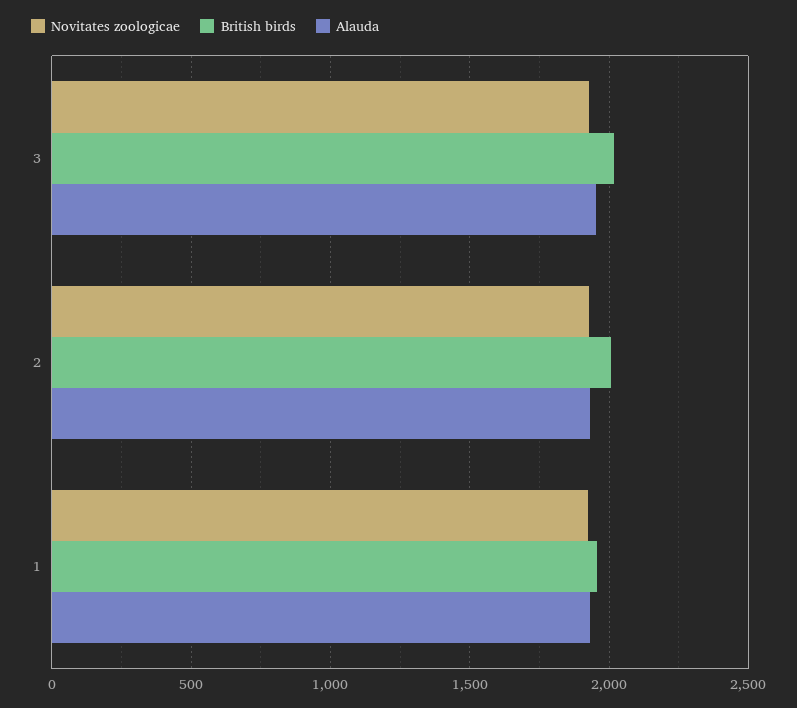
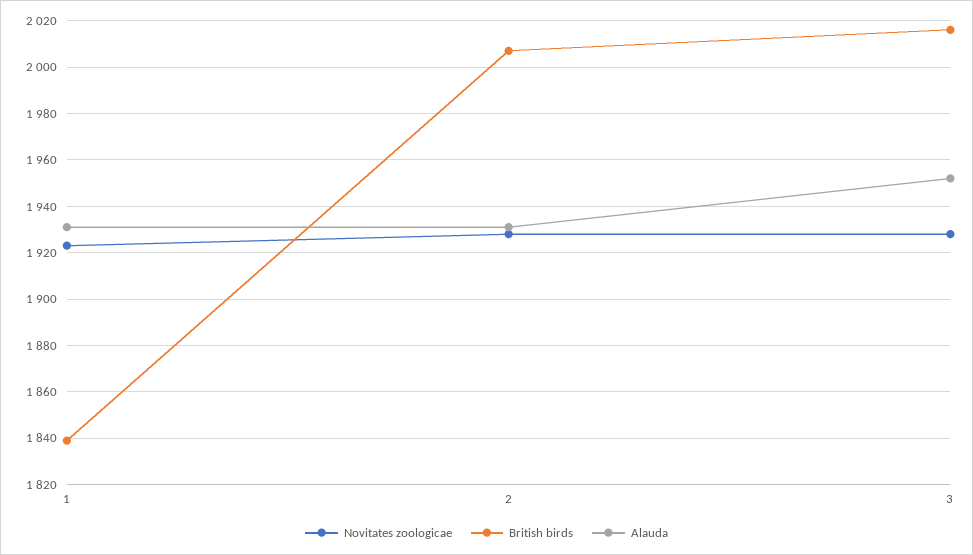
British birds, 1: 1950 -> 1840

